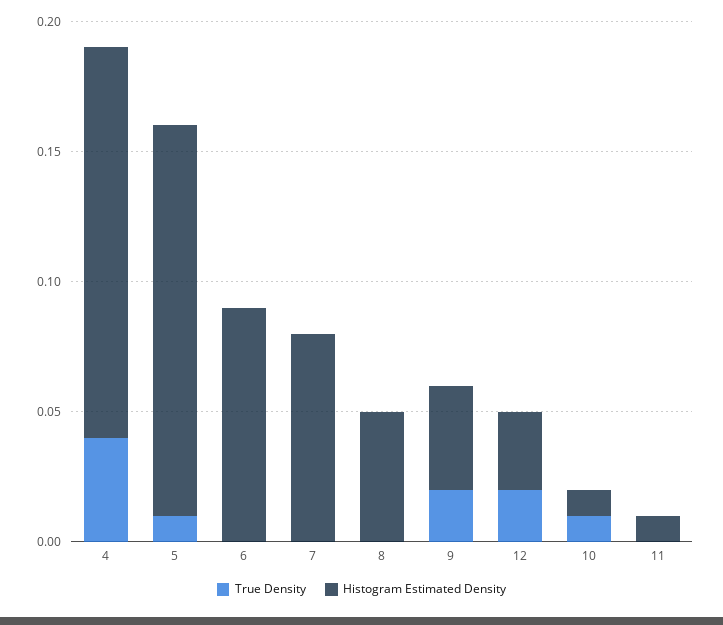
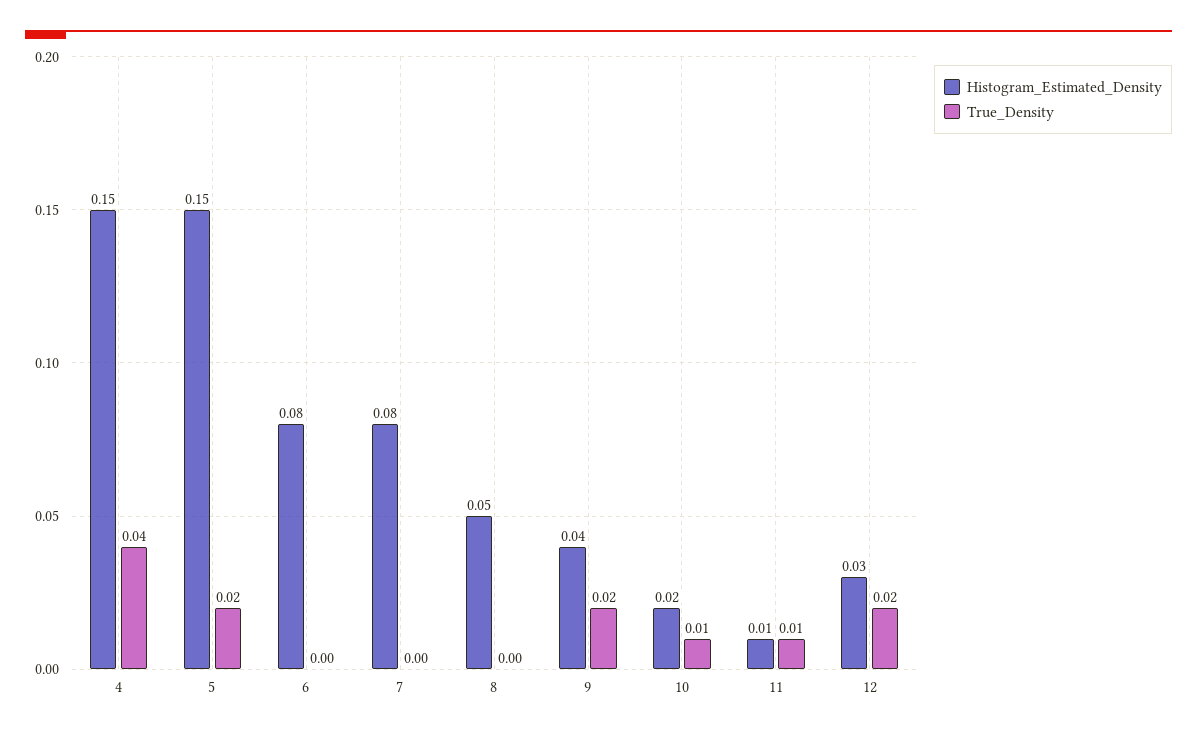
True Density, 5: 0.01 -> 0.02
Histogram Estimated Density, 6: 0.09 -> 0.08
Histogram Estimated Density, 10: 0.01 -> 0.02
True Density, 11: 0 -> 0.01

